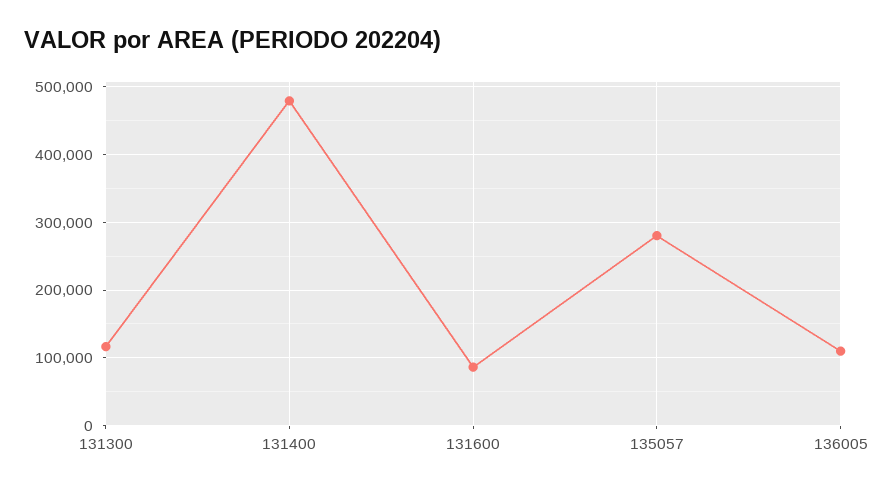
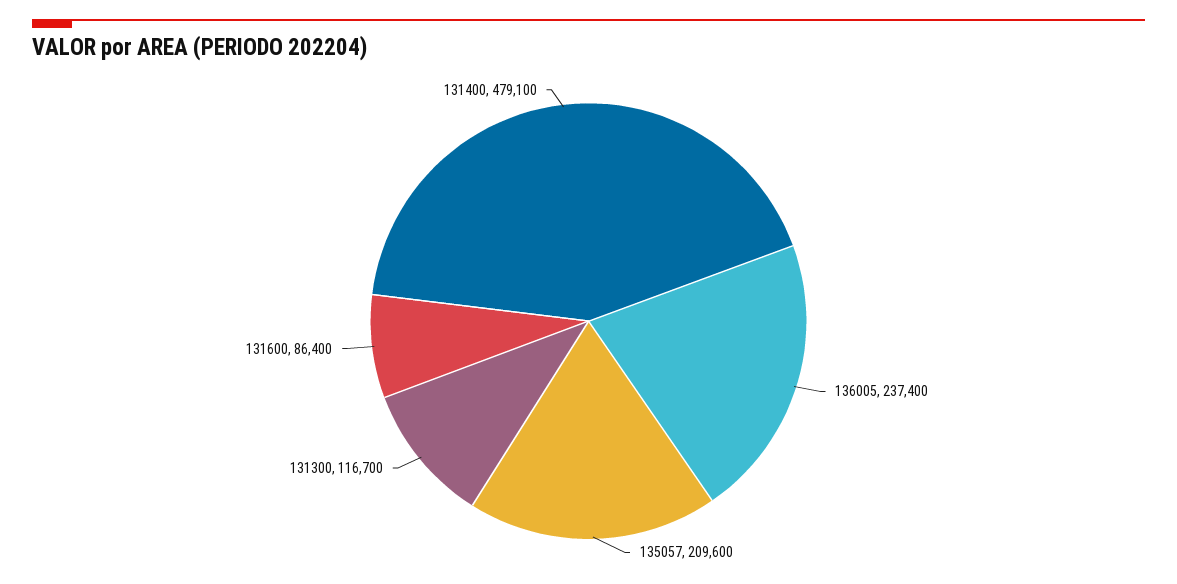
135057: 280000 -> 209600
136005: 110000 -> 237400

